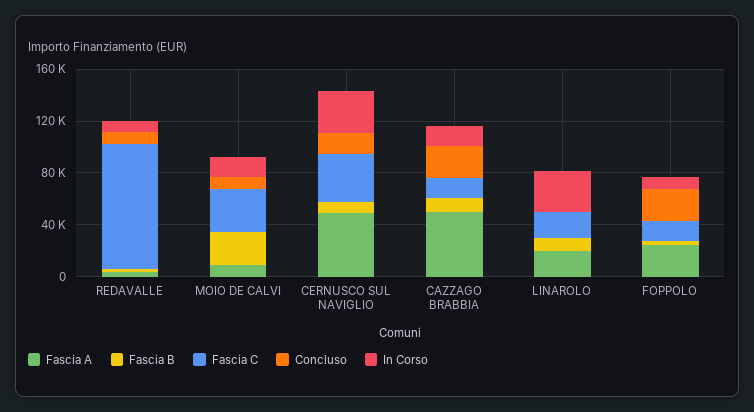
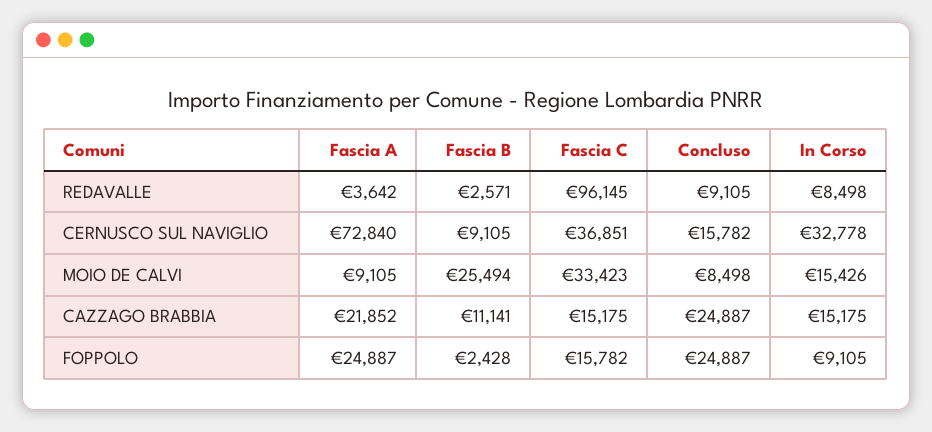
Fascia A, CERNUSCO SUL NAVIGLIO: 50000 -> 72840
Fascia A, CAZZAGO BRABBIA: 50000 -> 21852
Fascia A, LINAROLO: 20000 -> none
Fascia B, LINAROLO: 10000 -> none
Fascia C, LINAROLO: 20000 -> none
Concluso, LINAROLO: 0 -> none
In Corso, LINAROLO: 30000 -> none

